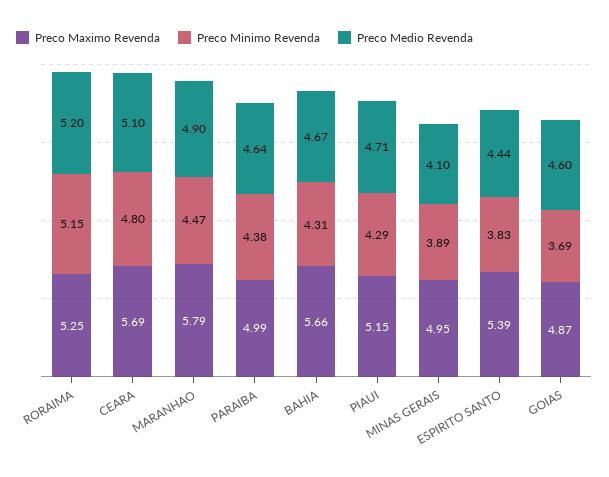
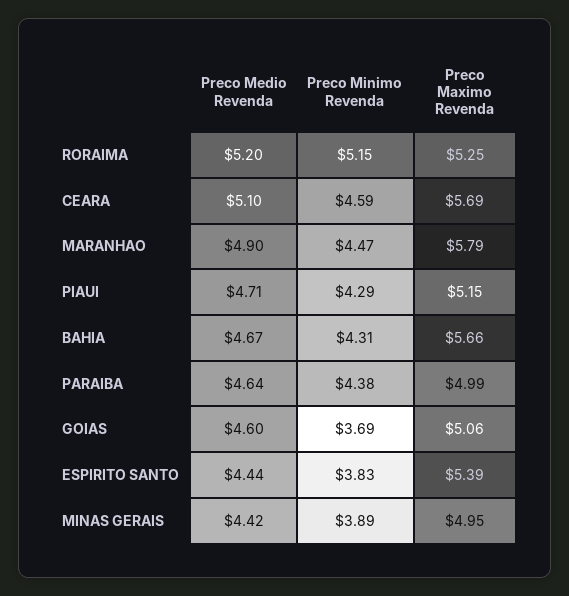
Preco Minimo Revenda, CEARA: 4.8 -> 4.59
Preco Medio Revenda, MINAS GERAIS: 4.1 -> 4.42
Preco Maximo Revenda, GOIAS: 4.87 -> 5.06

